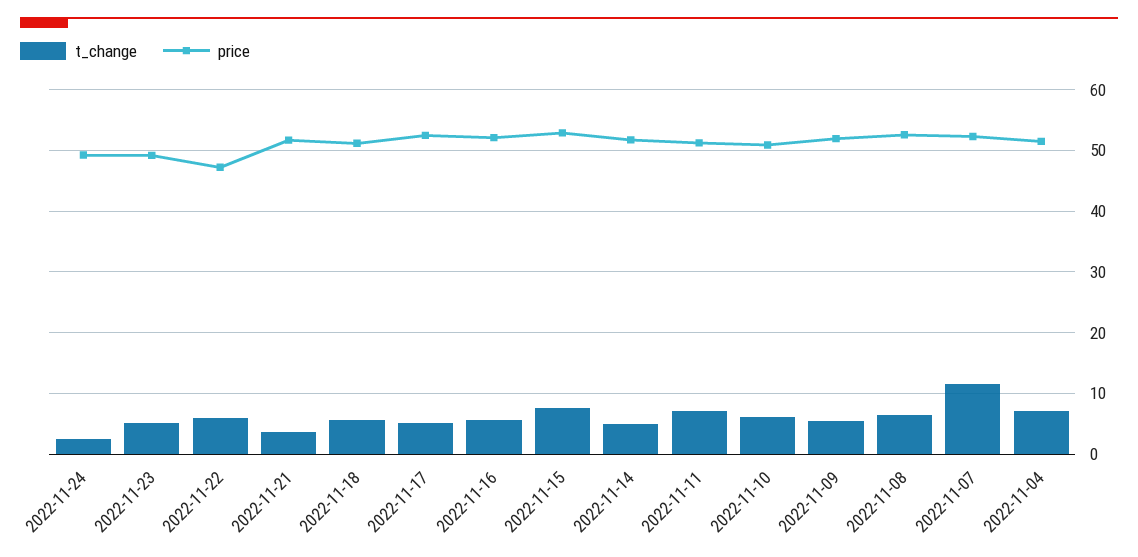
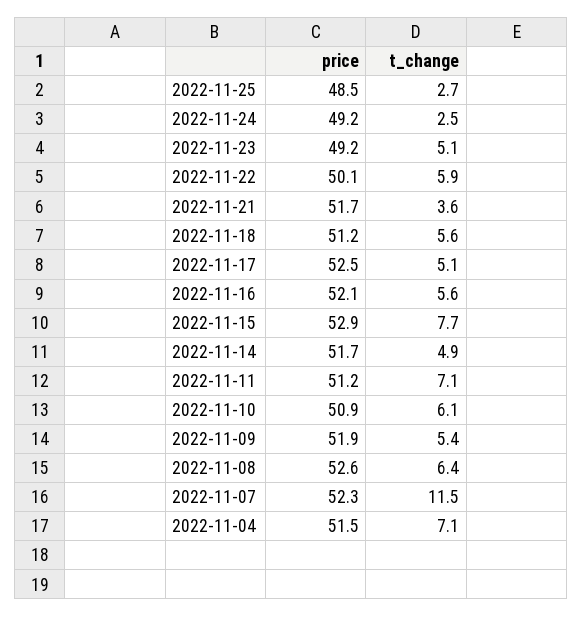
price, 2022-11-22: 47 -> 50.1
price, 2022-11-25: none -> 48.5
t_change, 2022-11-25: none -> 2.7

